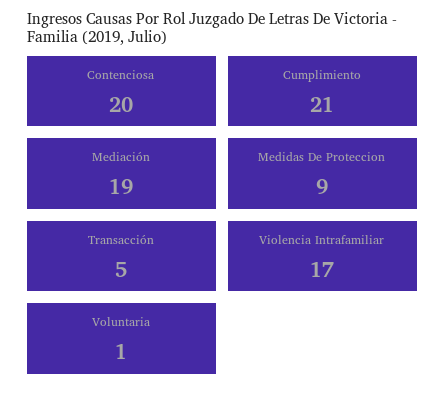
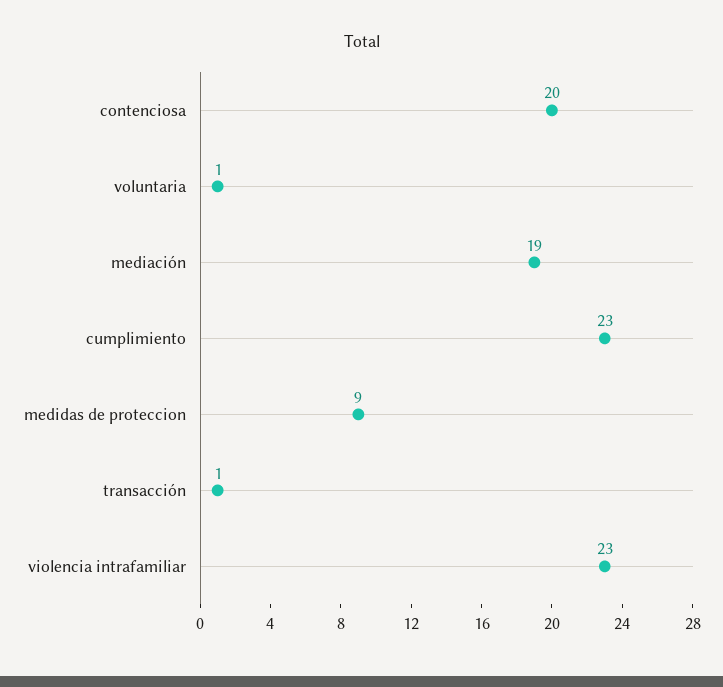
Cumplimiento: 21 -> 23
Transacción: 5 -> 1
Violencia Intrafamiliar: 17 -> 23

